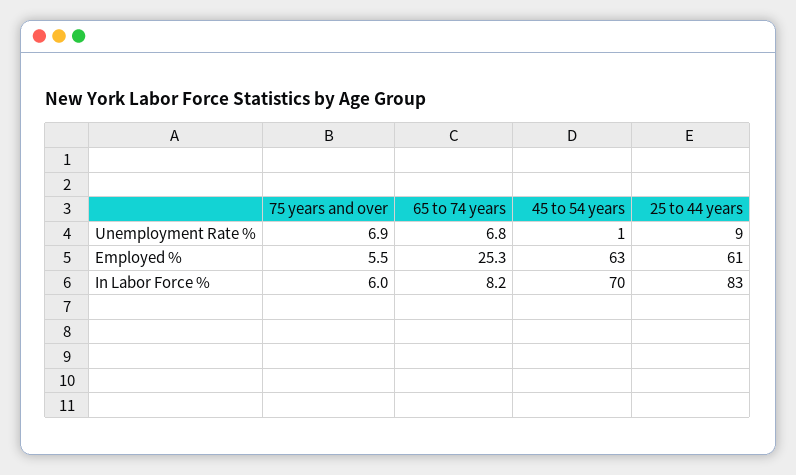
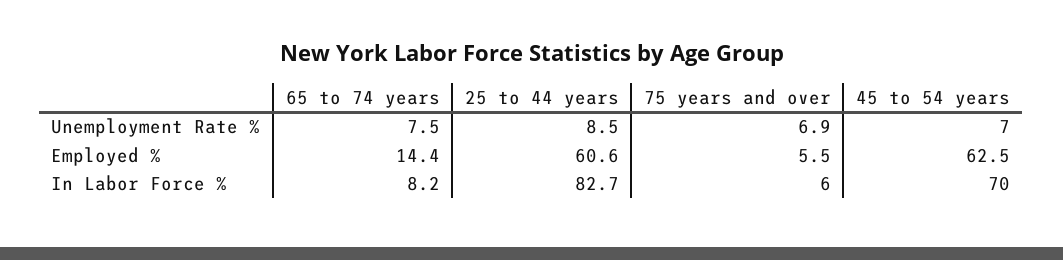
65 to 74 years, Unemployment Rate %: 6.8 -> 7.5
45 to 54 years, Unemployment Rate %: 1 -> 7
65 to 74 years, Employed %: 25.3 -> 14.4

